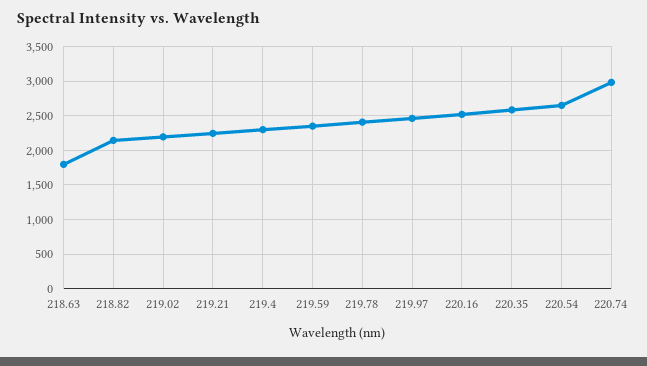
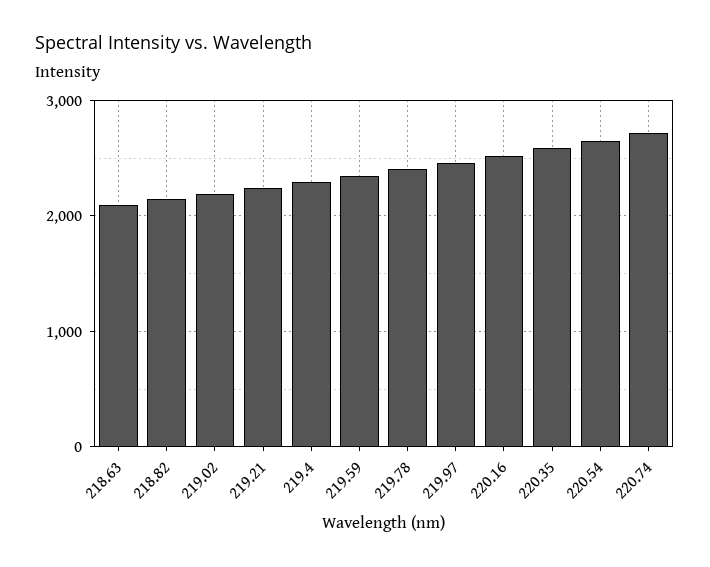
218.63: 1800 -> 2100
220.74: 3000 -> 2700

